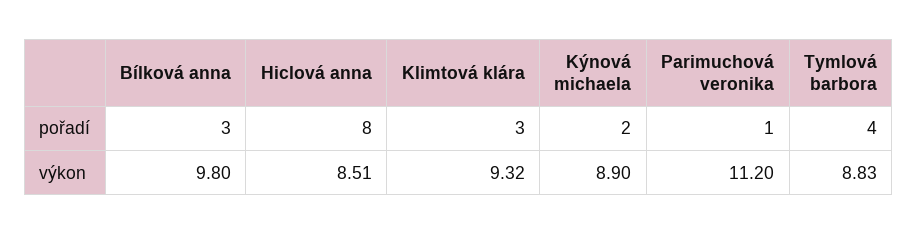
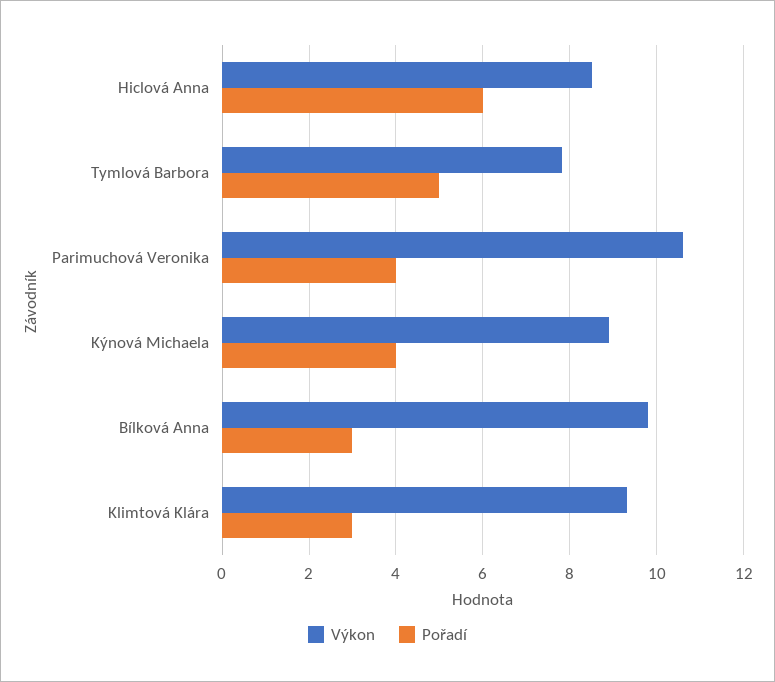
pořadí, Hiclová anna: 8 -> 6
pořadí, Kýnová michaela: 2 -> 4
pořadí, Parimuchová veronika: 1 -> 4
pořadí, Tymlová barbora: 4 -> 5
výkon, Parimuchová veronika: 11.2 -> 10.6
výkon, Tymlová barbora: 8.83 -> 7.8

